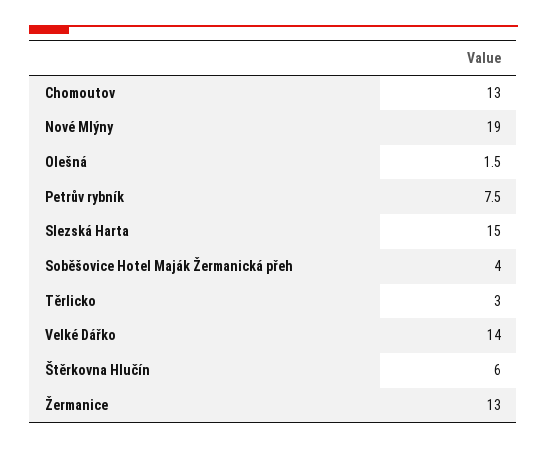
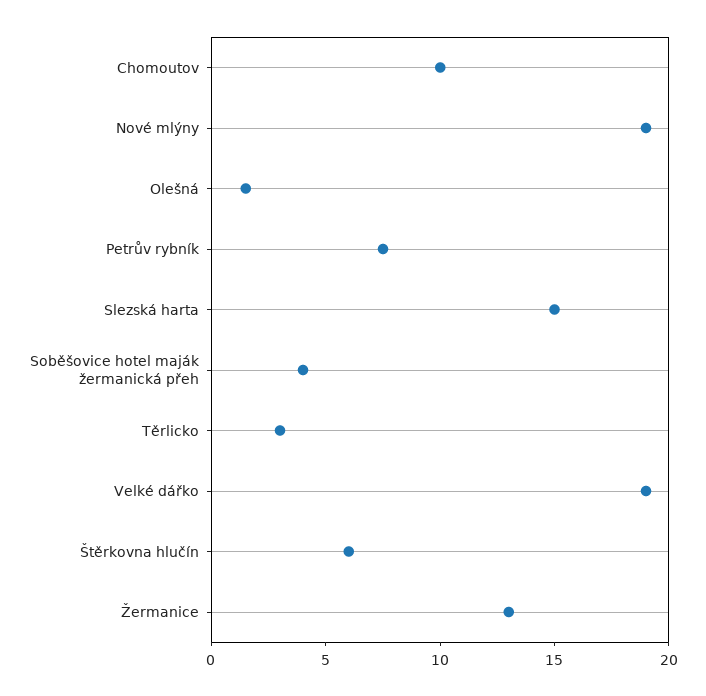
Chomoutov: 13 -> 10
Velké Dářko: 14 -> 19

